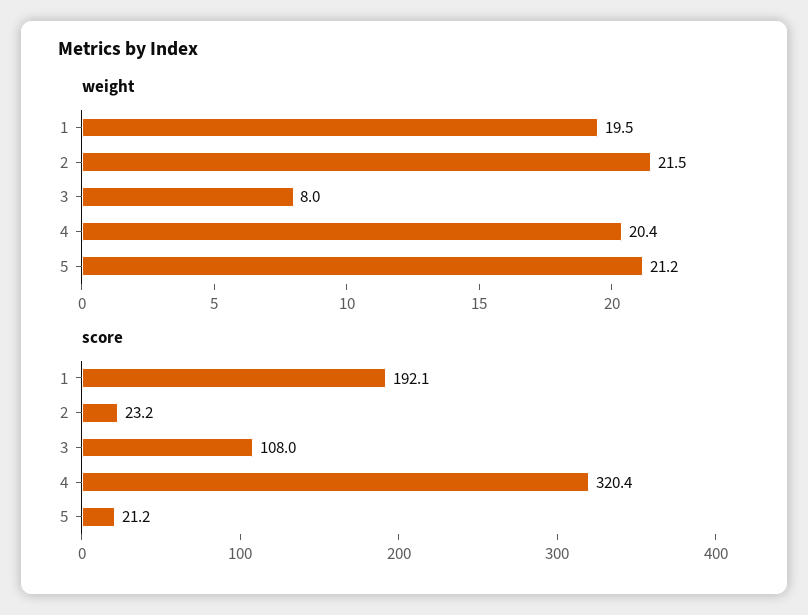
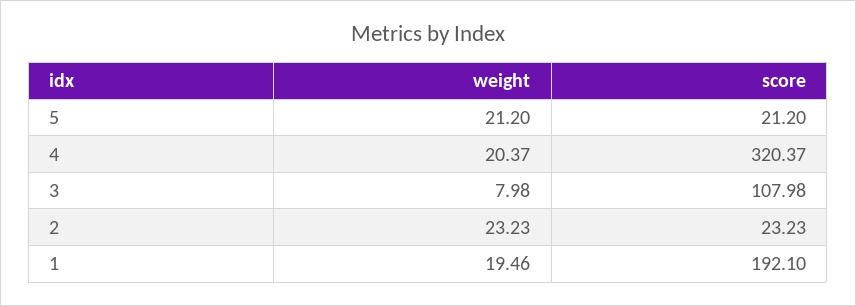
weight, 2: 21.5 -> 23.23

